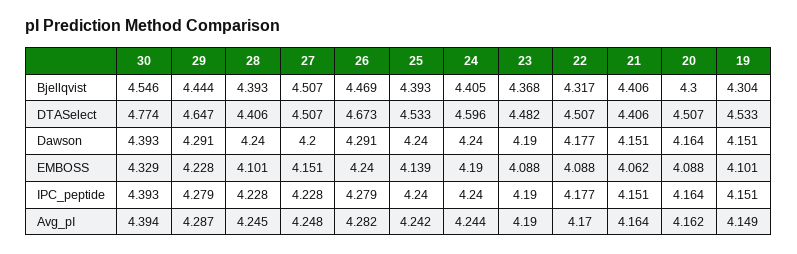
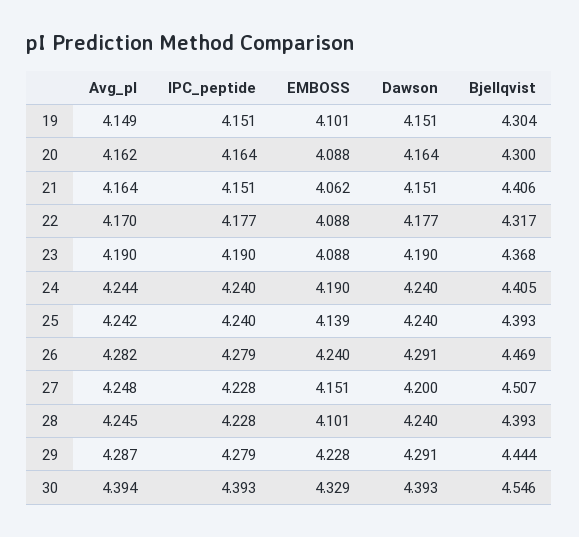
30, DTASelect: 4.774 -> none
29, DTASelect: 4.647 -> none
28, DTASelect: 4.406 -> none
27, DTASelect: 4.507 -> none
26, DTASelect: 4.673 -> none
25, DTASelect: 4.533 -> none
24, DTASelect: 4.596 -> none
23, DTASelect: 4.482 -> none
22, DTASelect: 4.507 -> none
21, DTASelect: 4.406 -> none
20, DTASelect: 4.507 -> none
19, DTASelect: 4.533 -> none

